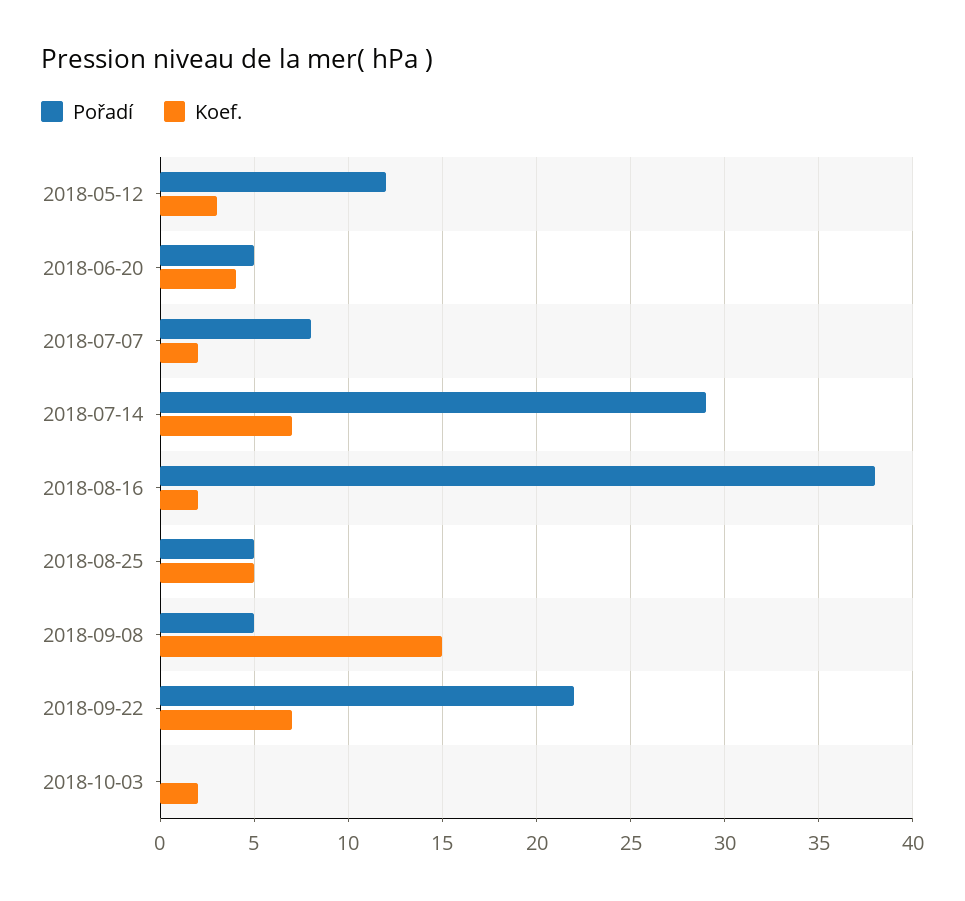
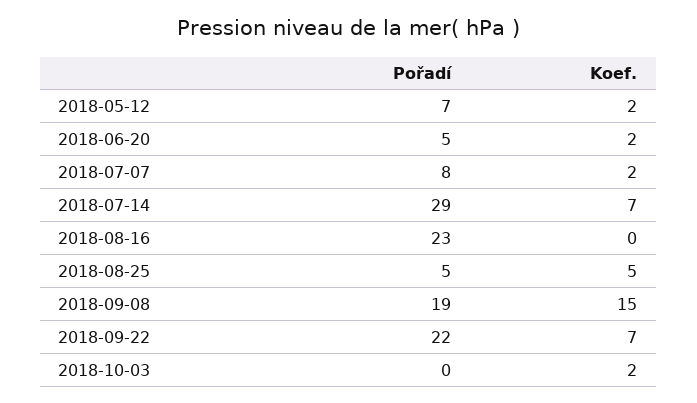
Pořadí, 2018-05-12: 12 -> 7
Koef., 2018-05-12: 3 -> 2
Koef., 2018-06-20: 4 -> 2
Pořadí, 2018-08-16: 38 -> 23
Koef., 2018-08-16: 2 -> 0
Pořadí, 2018-09-08: 5 -> 19

